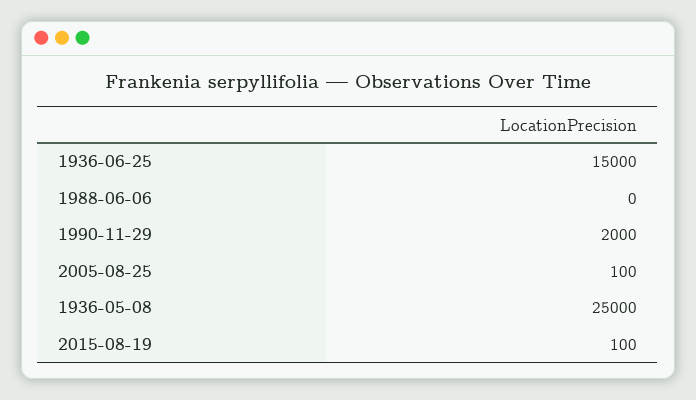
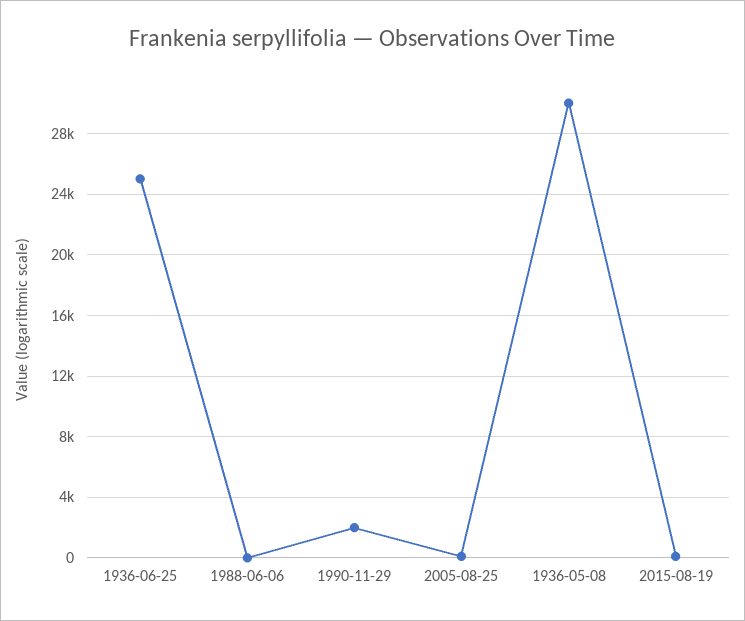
1936-06-25: 15000 -> 25000
1936-05-08: 25000 -> 30000

